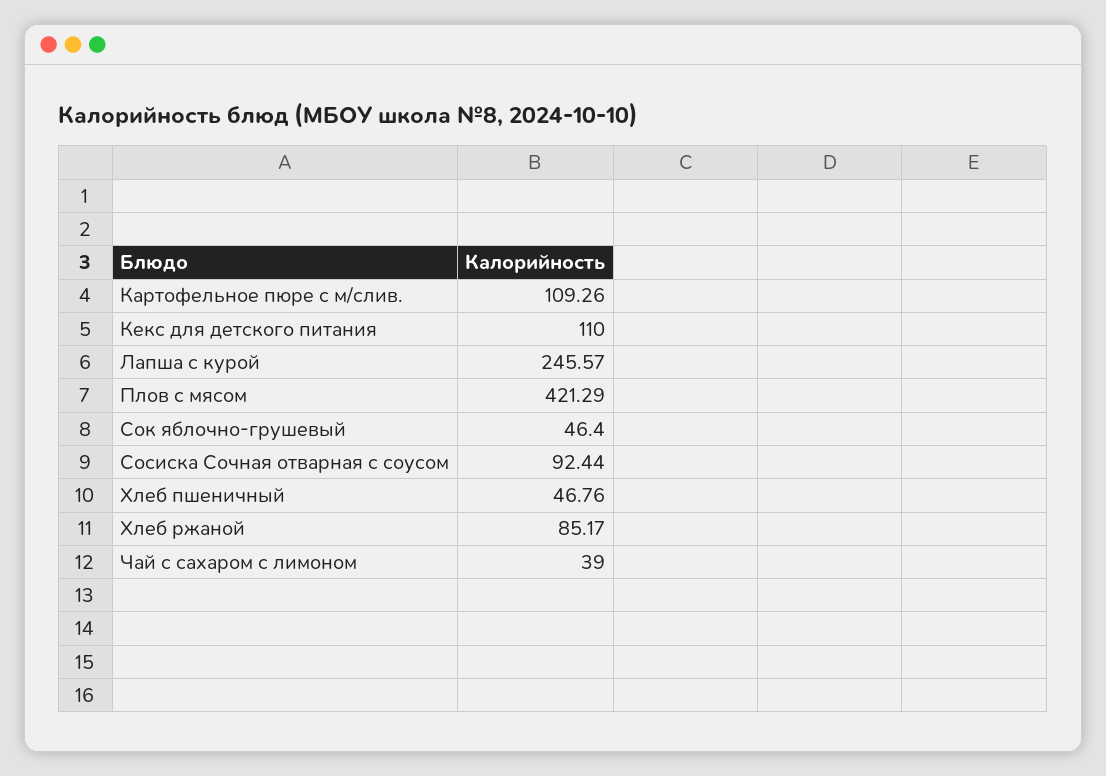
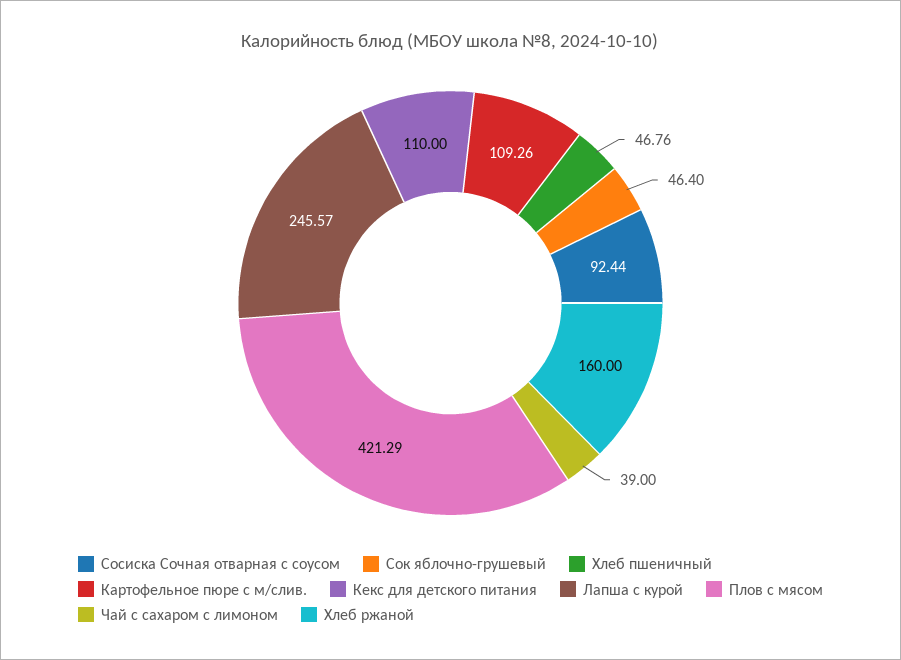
Хлеб ржаной: 85.17 -> 160

